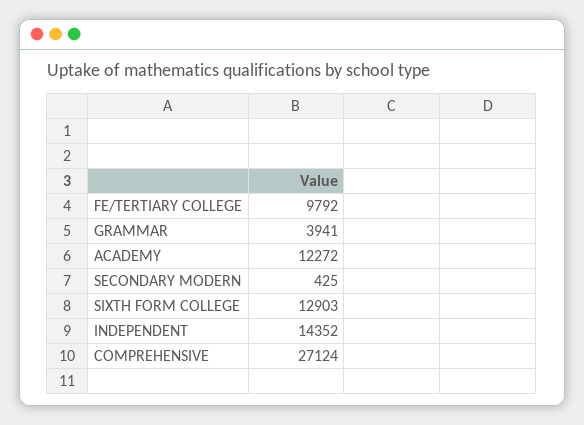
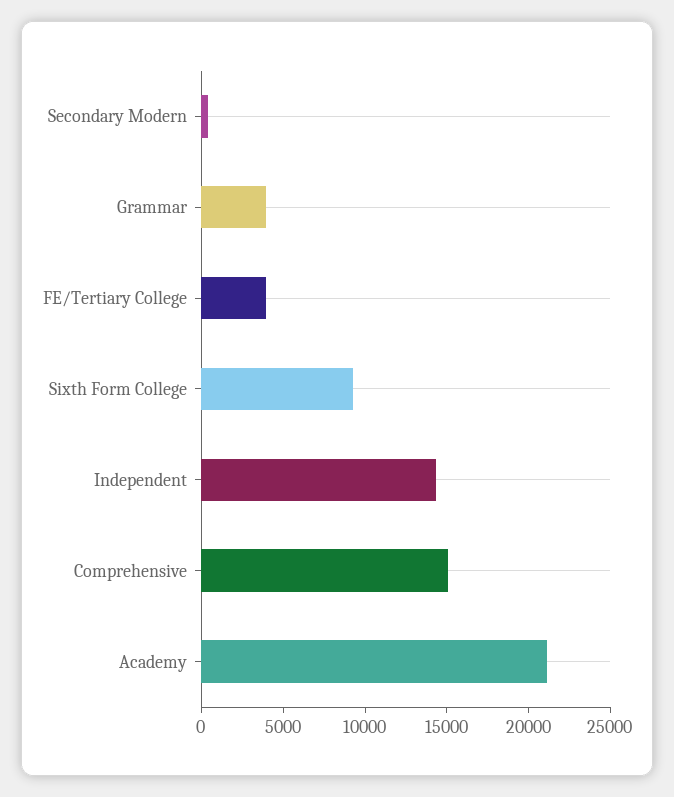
FE/TERTIARY COLLEGE: 9792 -> 4000
ACADEMY: 12272 -> 21000
SIXTH FORM COLLEGE: 12903 -> 9000
COMPREHENSIVE: 27124 -> 15000

